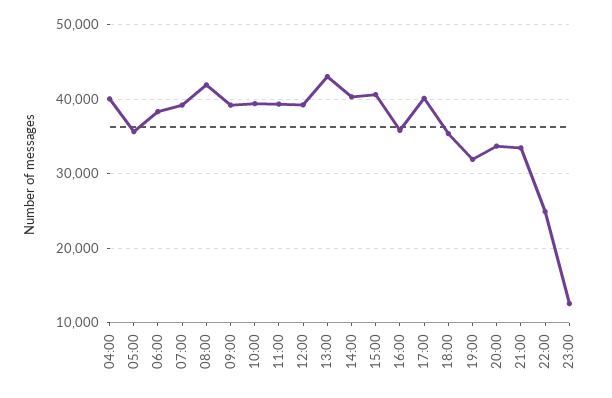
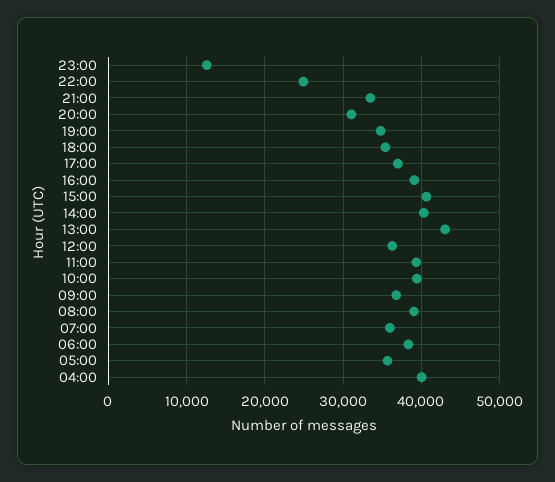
07:00: 39000 -> 36000
08:00: 42000 -> 39000
09:00: 39000 -> 37000
12:00: 39000 -> 36000
16:00: 36000 -> 39000
17:00: 40000 -> 37000
19:00: 32000 -> 35000
20:00: 34000 -> 31000

